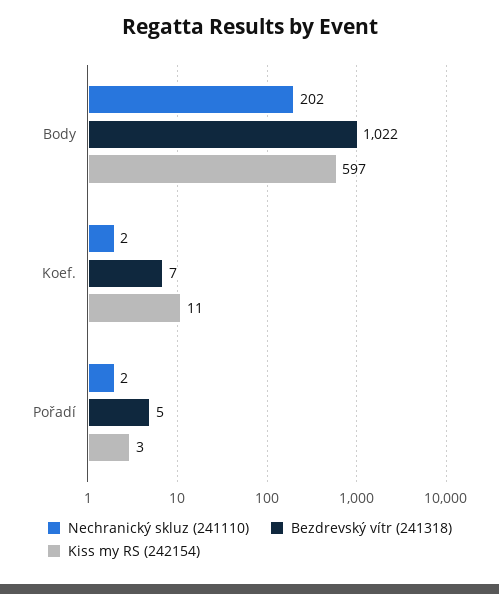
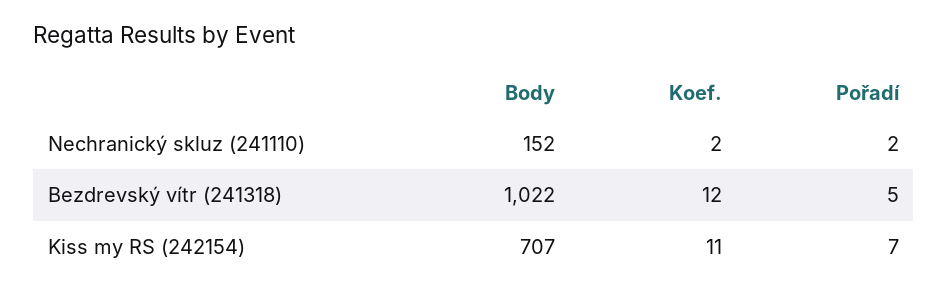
Nechranický skluz (241110), Body: 202 -> 152
Kiss my RS (242154), Body: 597 -> 707
Bezdrevský vítr (241318), Koef.: 7 -> 12
Kiss my RS (242154), Pořadí: 3 -> 7

